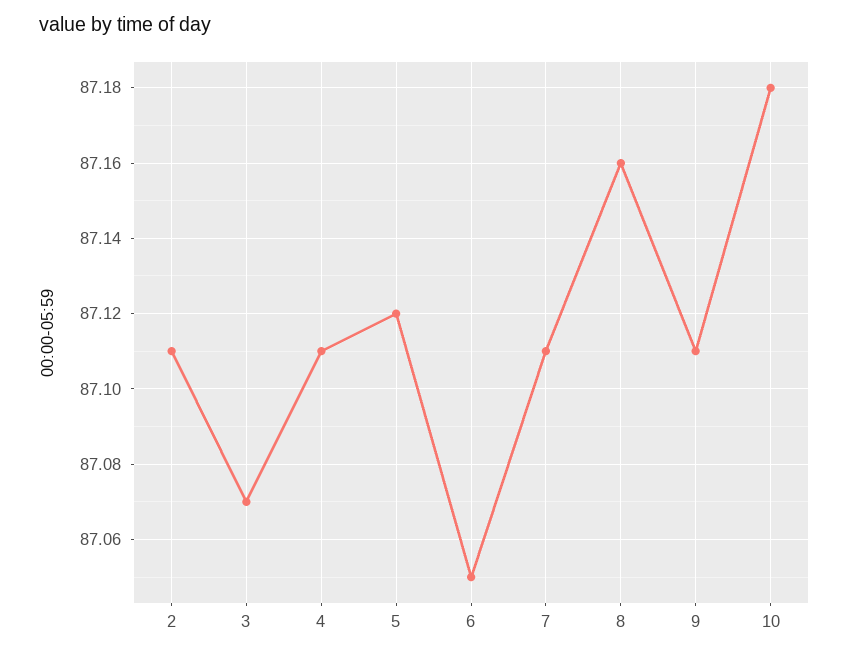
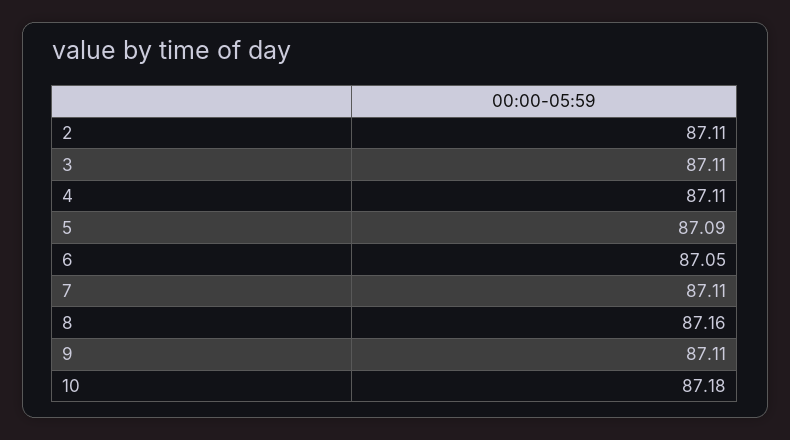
3: 87.07 -> 87.11
5: 87.12 -> 87.09

